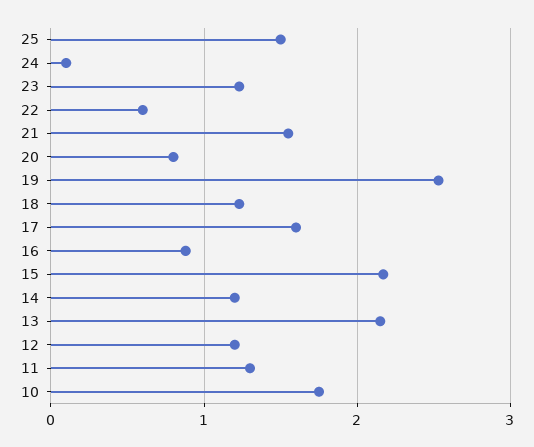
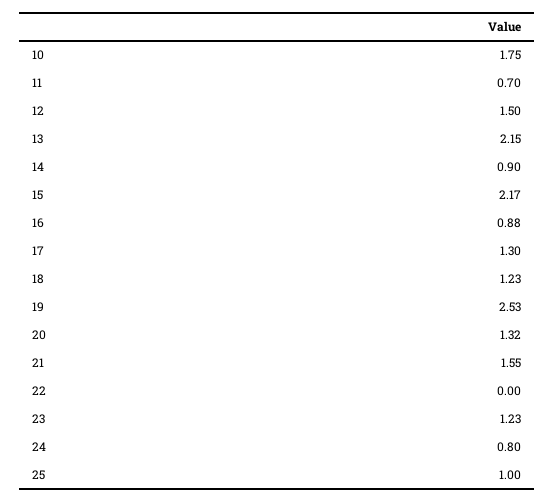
25: 1.5 -> 1
24: 0.1 -> 0.8
22: 0.6 -> 0
20: 0.8 -> 1.32
17: 1.6 -> 1.3
14: 1.2 -> 0.9
12: 1.2 -> 1.5
11: 1.3 -> 0.7

